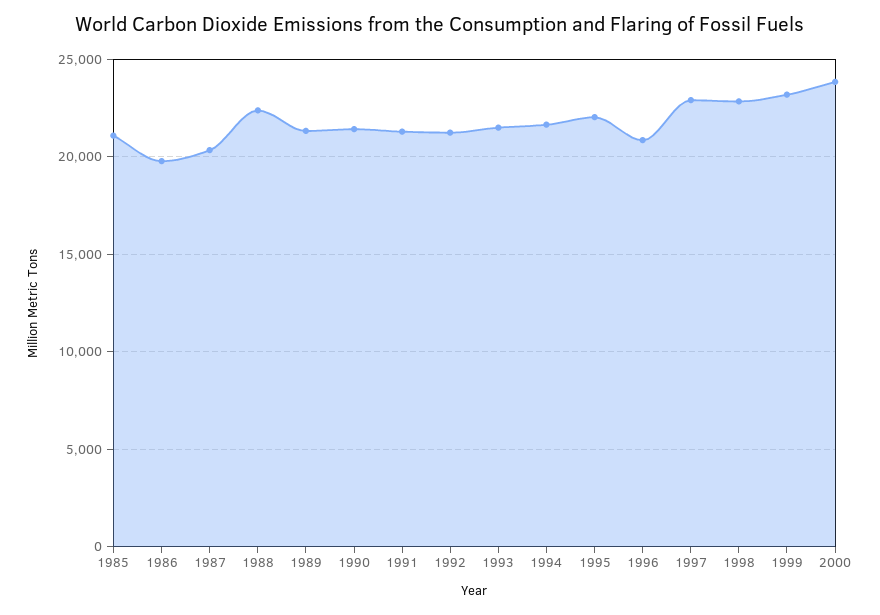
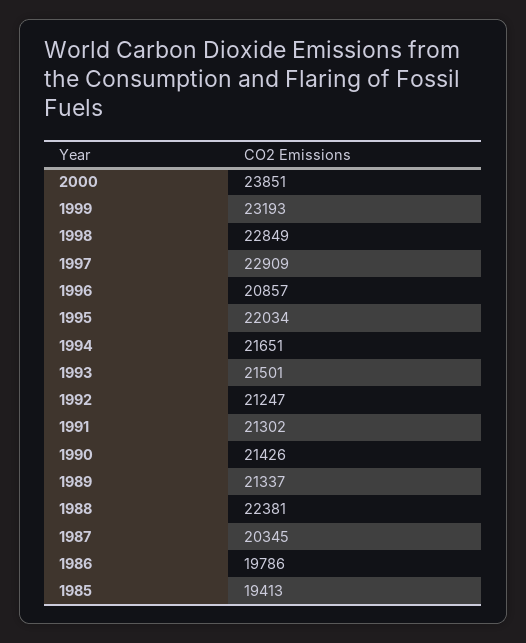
1985: 21000 -> 19413

